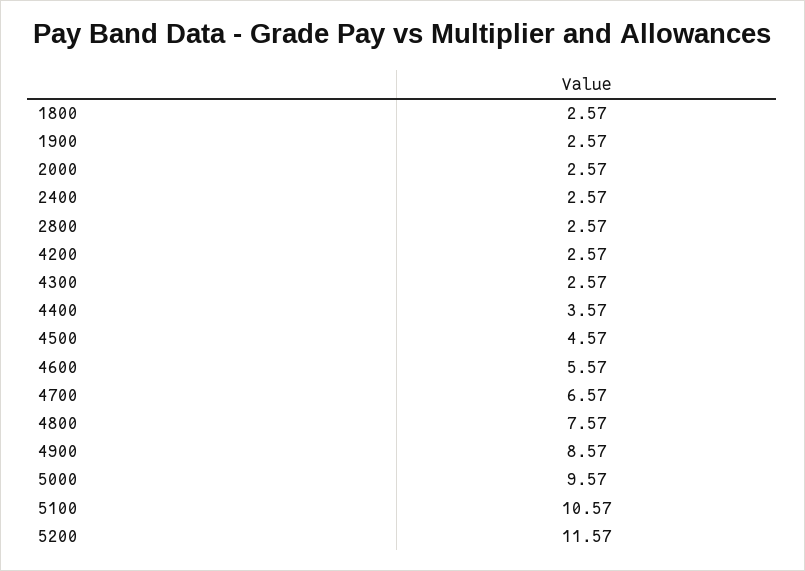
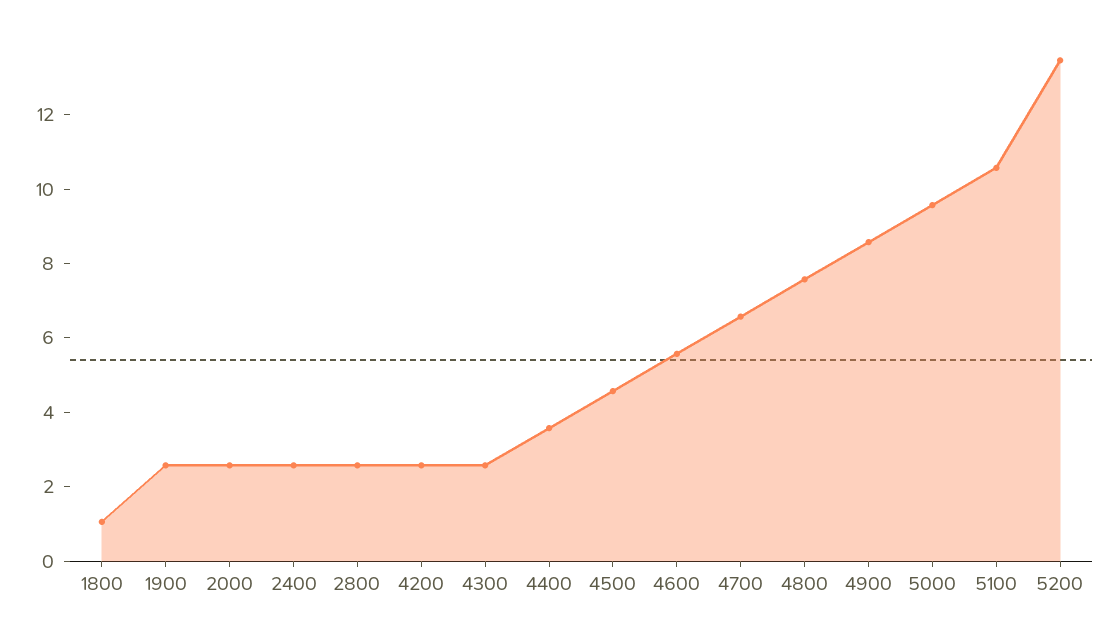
1800: 2.57 -> 1
5200: 11.57 -> 13.5

